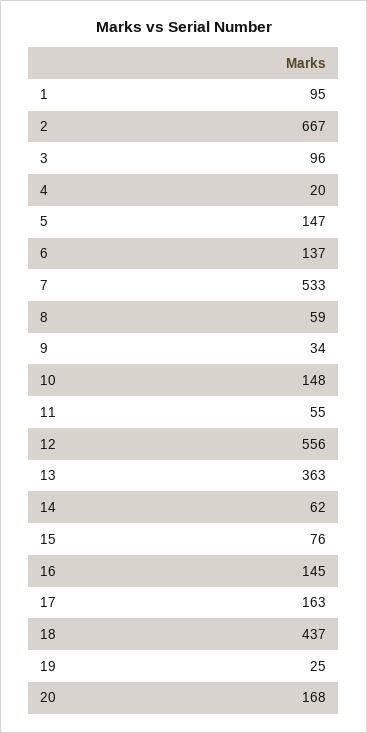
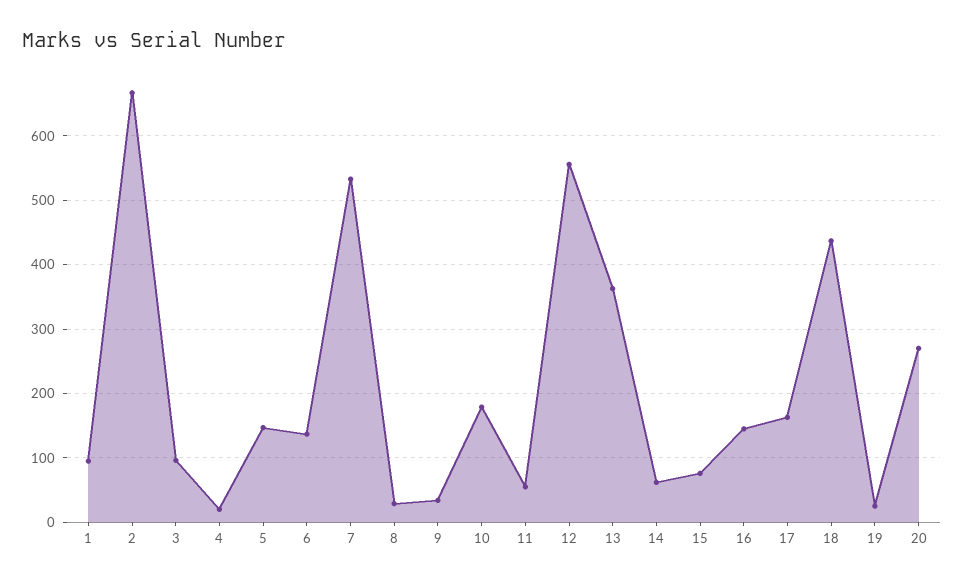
8: 59 -> 30
10: 148 -> 180
20: 168 -> 270

